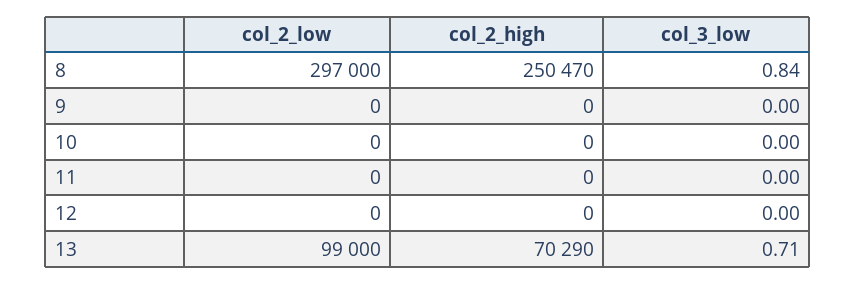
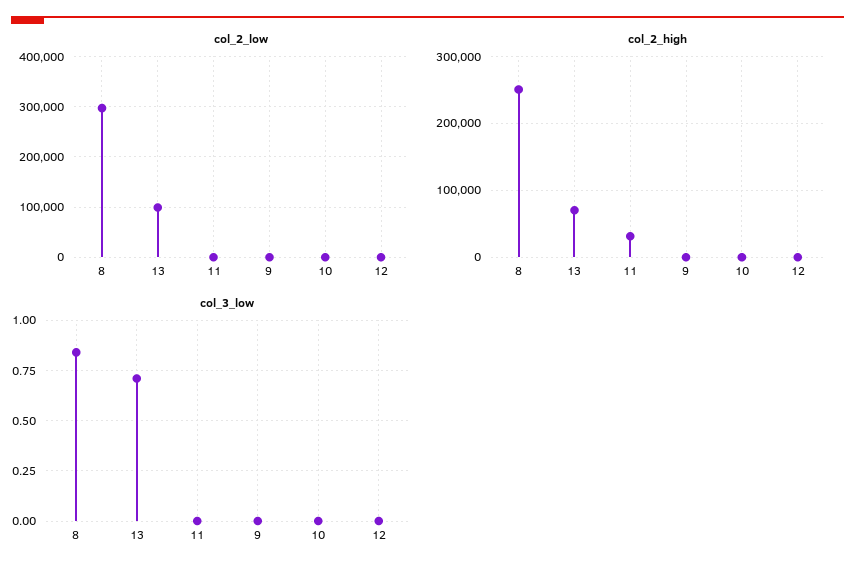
col_2_high, 11: 0 -> 30000

